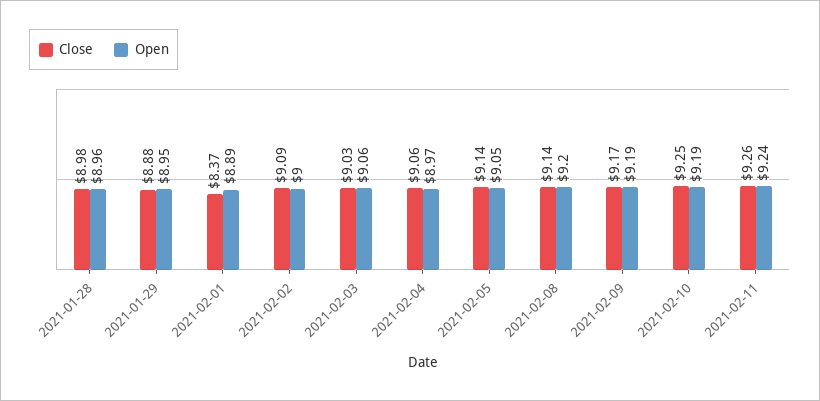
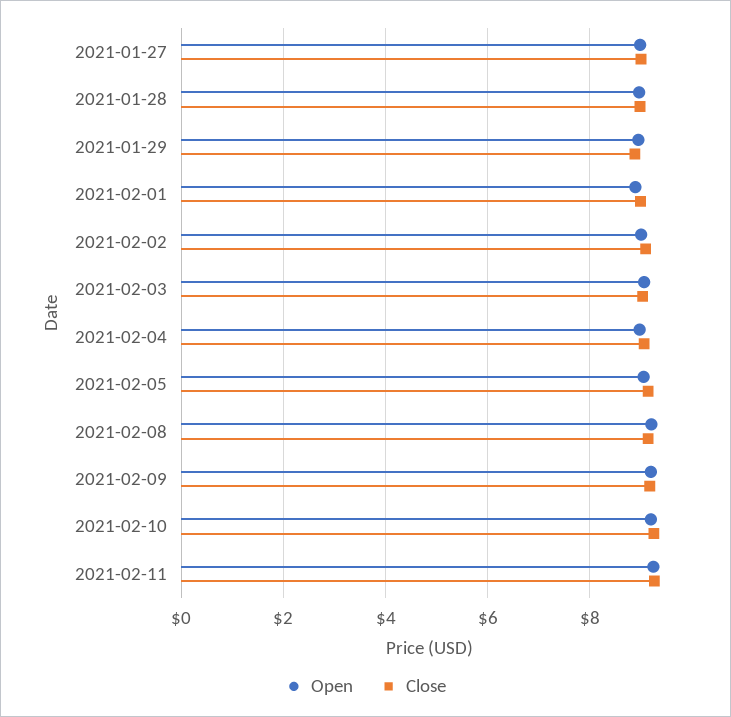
Close, 2021-02-01: 8.37 -> 9
Open, 2021-01-27: none -> 9
Close, 2021-01-27: none -> 9

